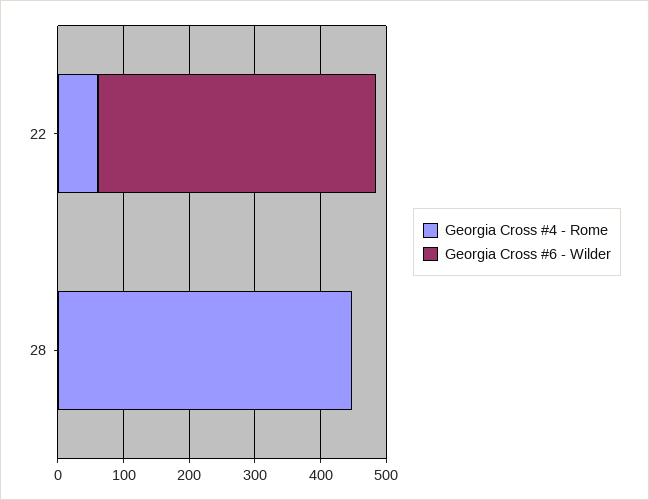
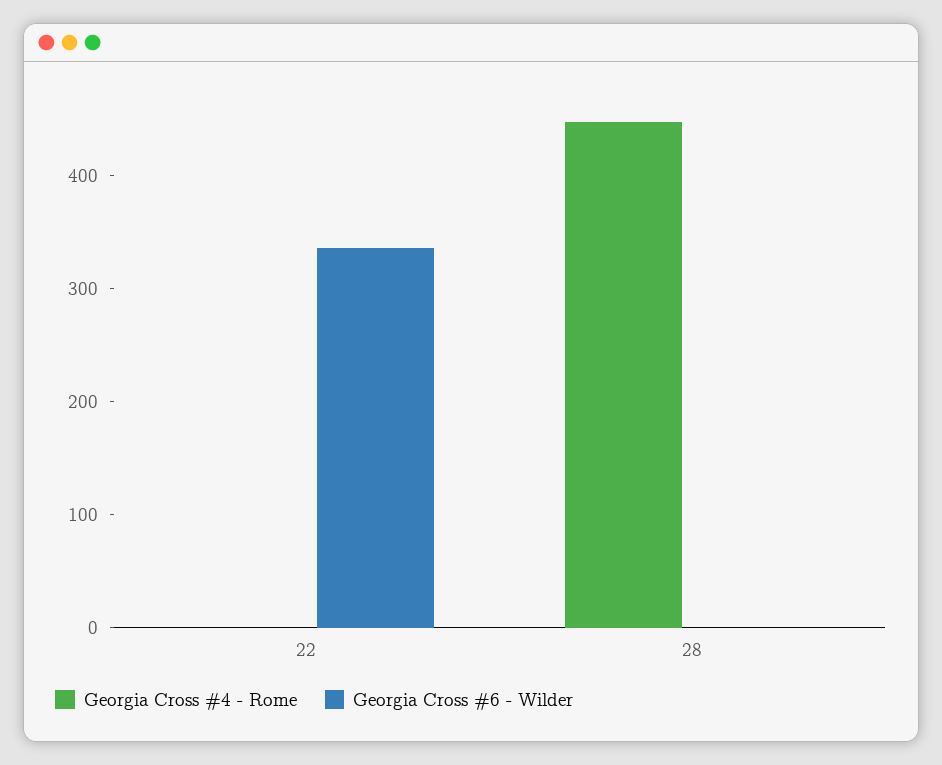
Georgia Cross #4 - Rome, 22: 60 -> 0
Georgia Cross #6 - Wilder, 22: 420 -> 340

